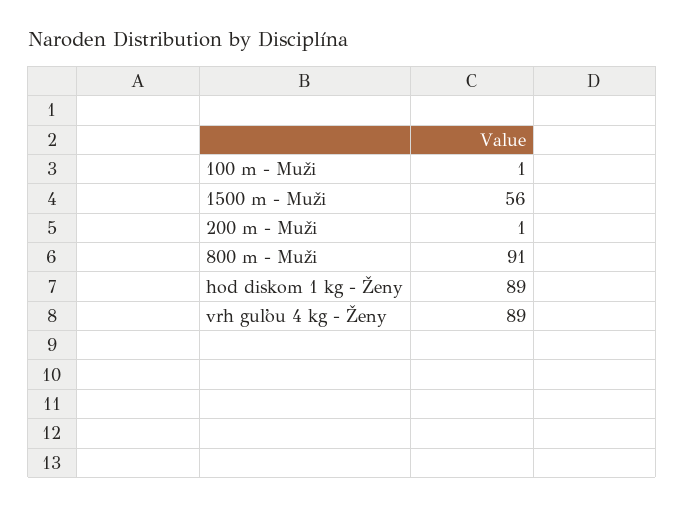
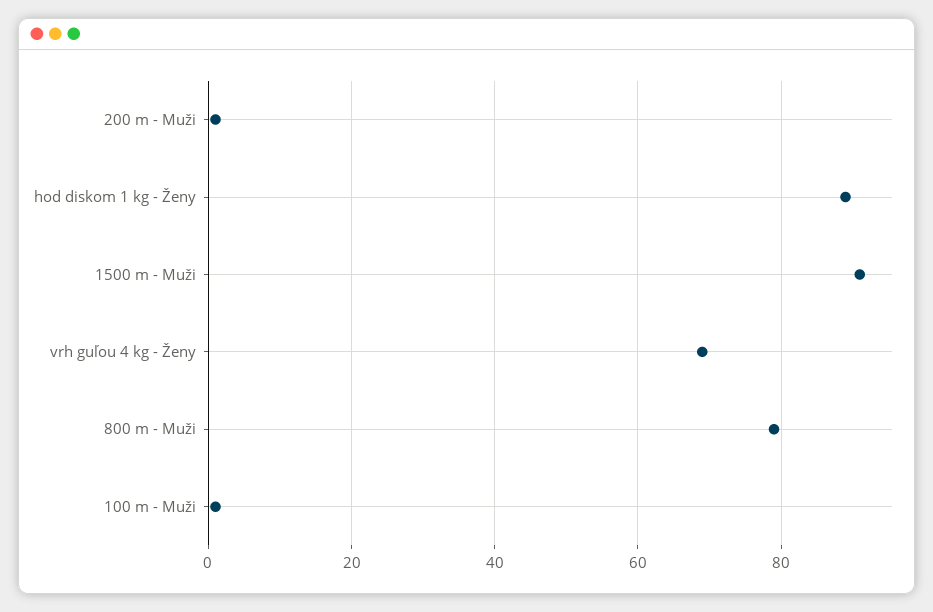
1500 m - Muži: 56 -> 90
800 m - Muži: 91 -> 80
vrh guľou 4 kg - Ženy: 89 -> 70

